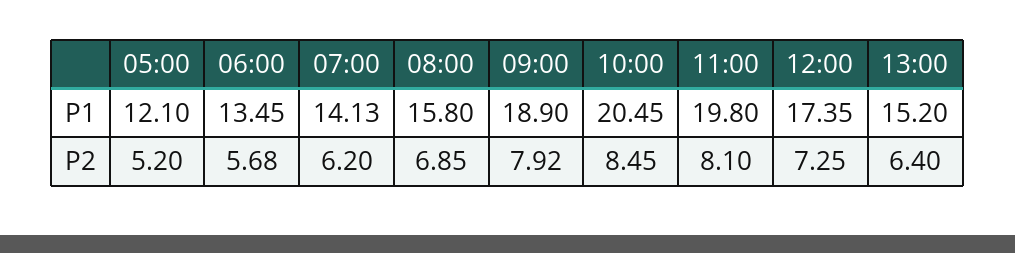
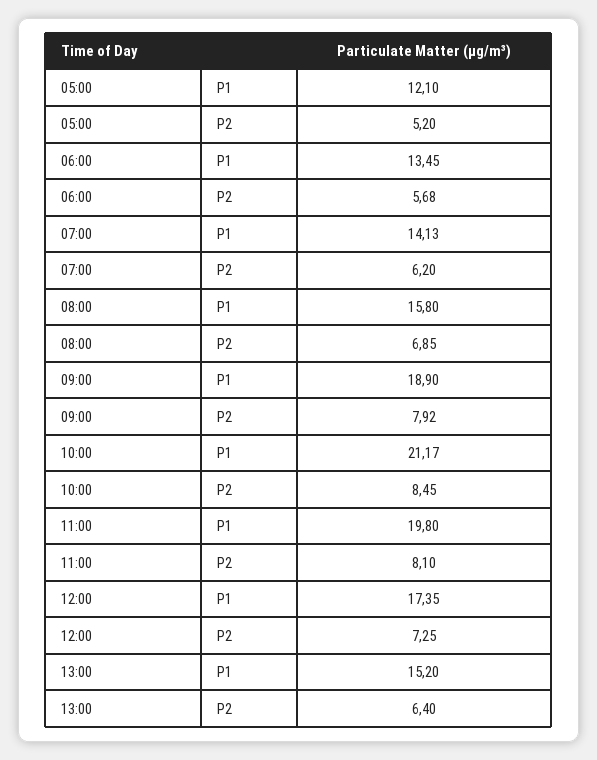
10:00, P1: 20.45 -> 21.17

